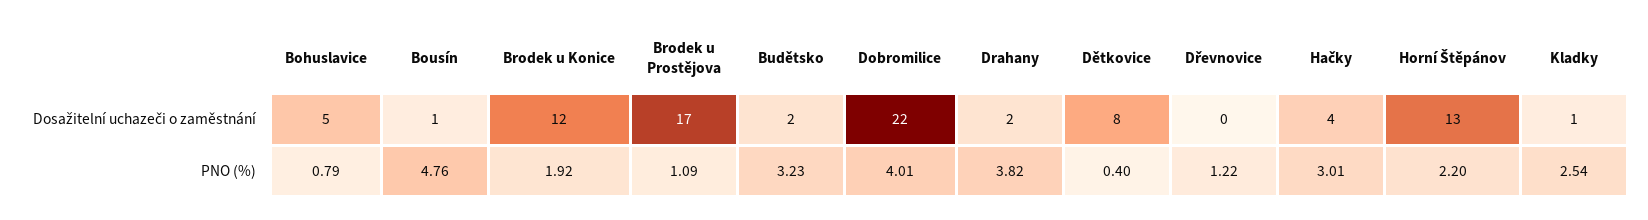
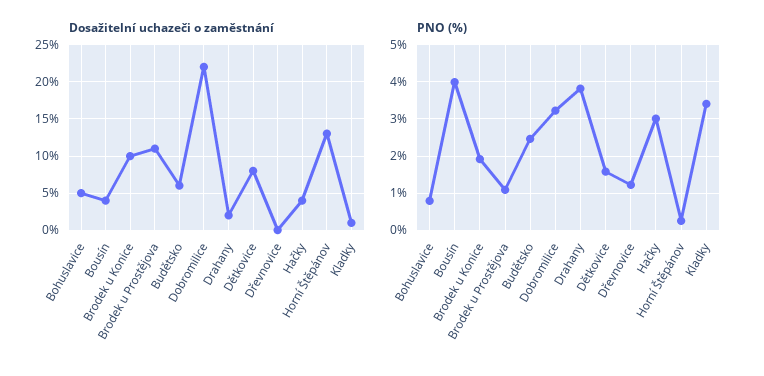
Dosažitelní uchazeči o zaměstnání, Bousín: 1 -> 4
Dosažitelní uchazeči o zaměstnání, Brodek u Konice: 12 -> 10
Dosažitelní uchazeči o zaměstnání, Brodek u Prostějova: 17 -> 11
Dosažitelní uchazeči o zaměstnání, Budětsko: 2 -> 6
PNO (%), Bousín: 4.76 -> 4
PNO (%), Budětsko: 3.23 -> 2.4
PNO (%), Dobromilice: 4.01 -> 3.2
PNO (%), Dětkovice: 0.4 -> 1.6
PNO (%), Horní Štěpánov: 2.2 -> 0.2
PNO (%), Kladky: 2.54 -> 3.4

